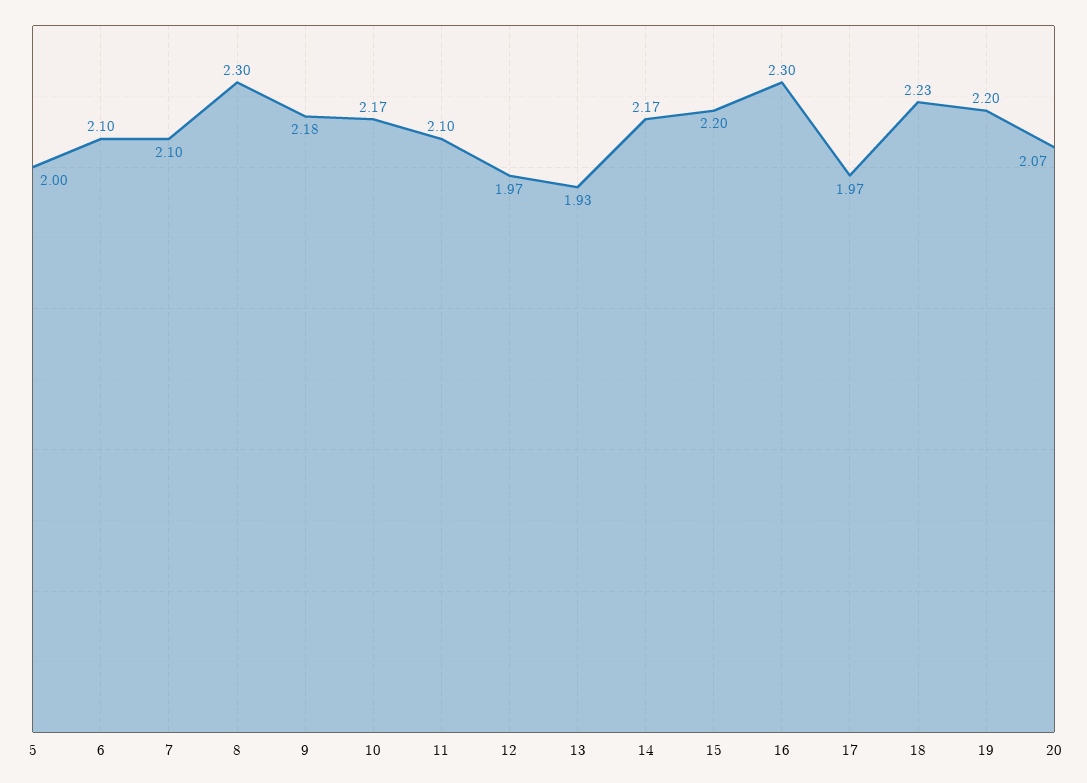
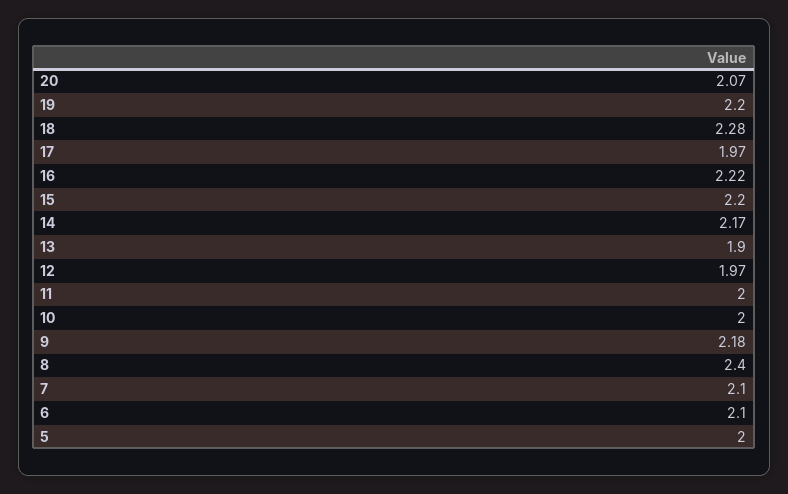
8: 2.3 -> 2.4
10: 2.17 -> 2
11: 2.1 -> 2
13: 1.93 -> 1.9
16: 2.3 -> 2.22
18: 2.23 -> 2.28

